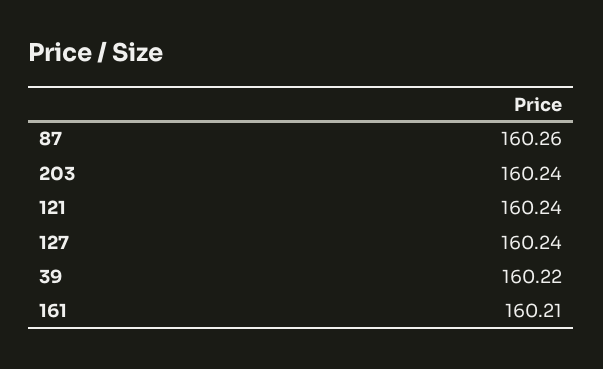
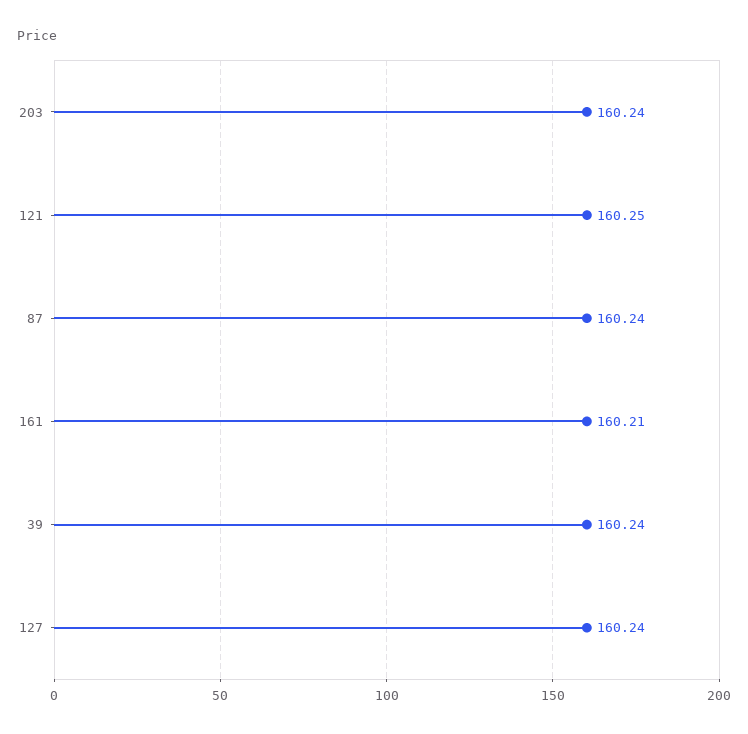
87: 160.26 -> 160.24
121: 160.24 -> 160.25
39: 160.22 -> 160.24

